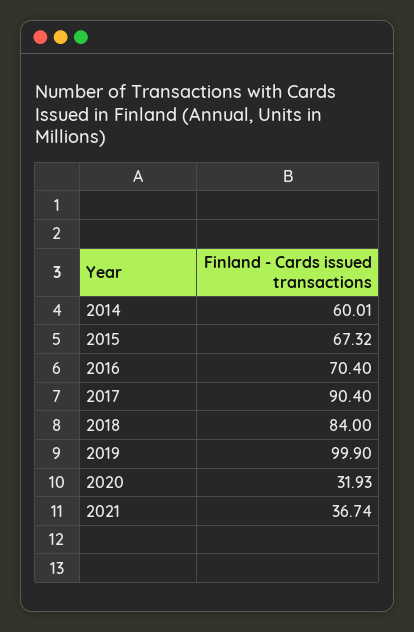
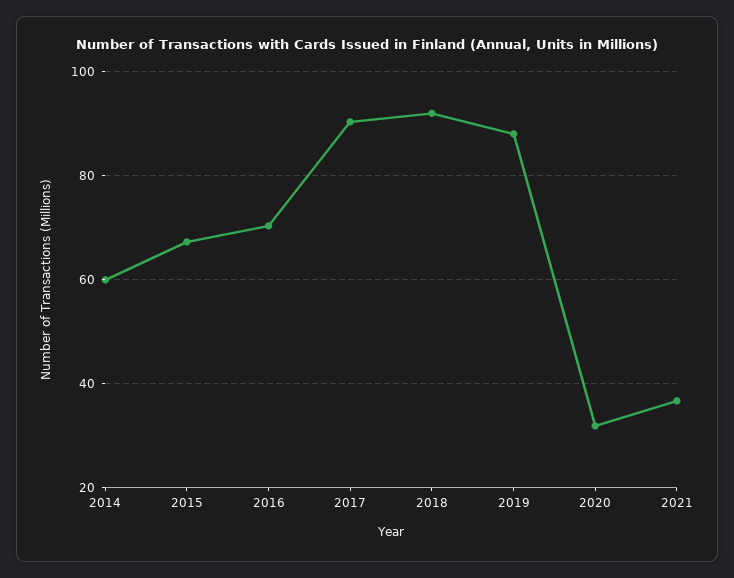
2018: 84 -> 92
2019: 99.9 -> 88

